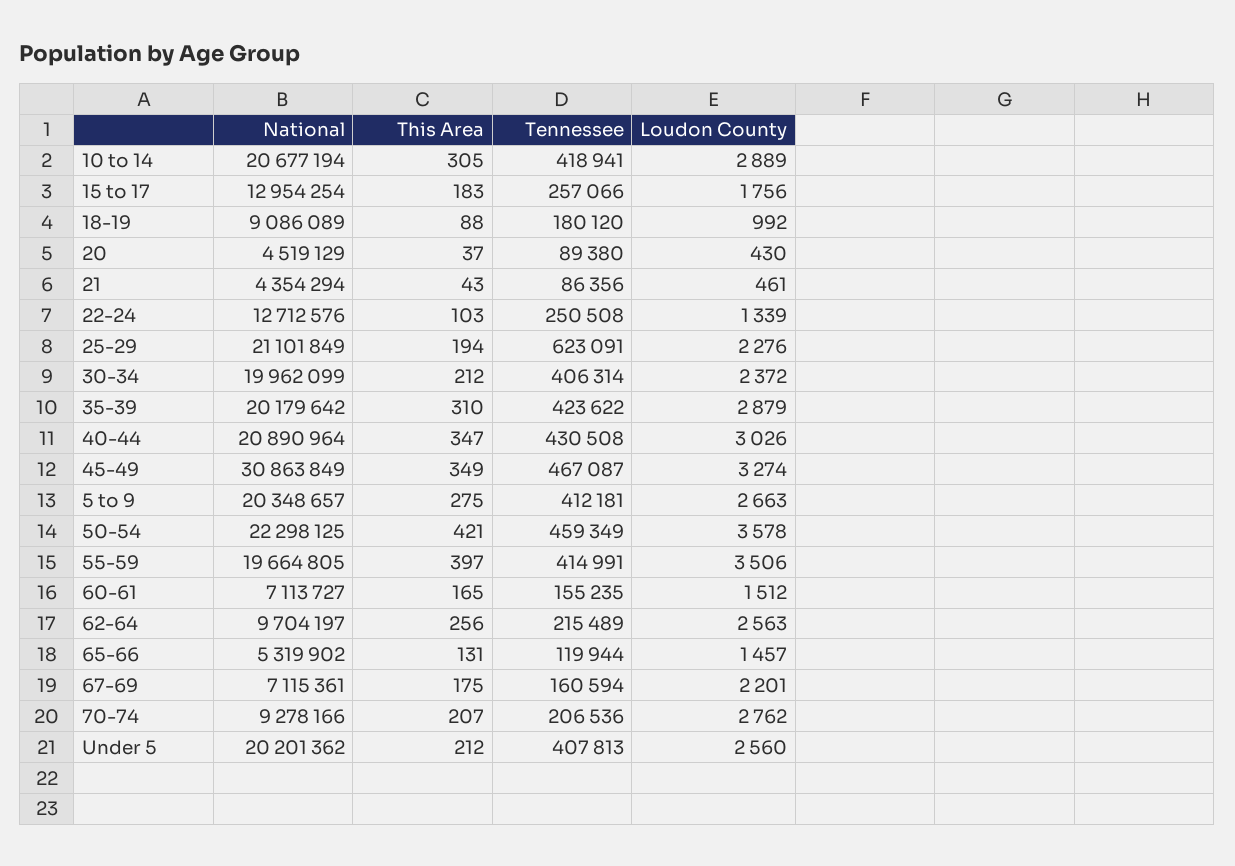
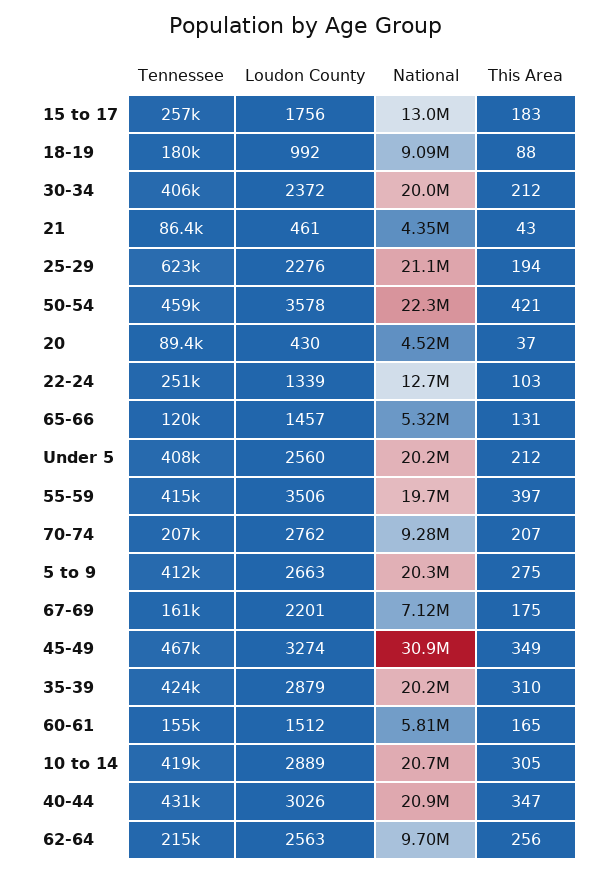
National, 60-61: 7113727 -> 5810000

